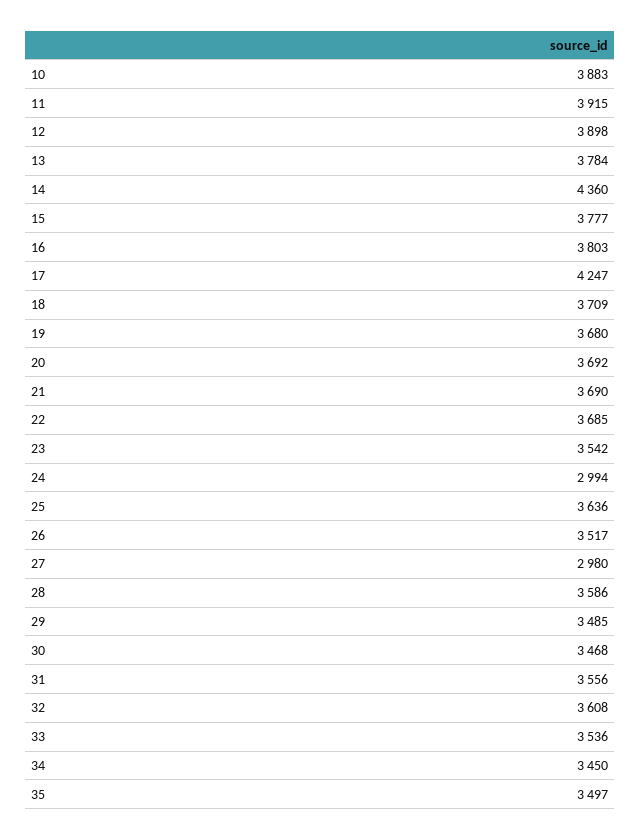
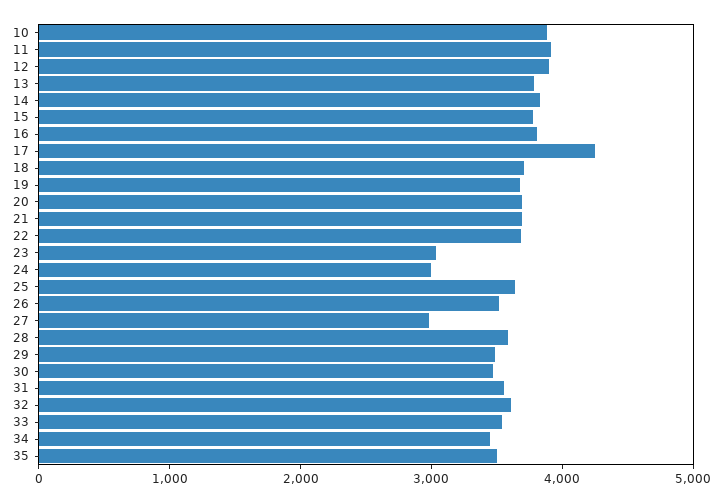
14: 4360 -> 3800
23: 3542 -> 3000

